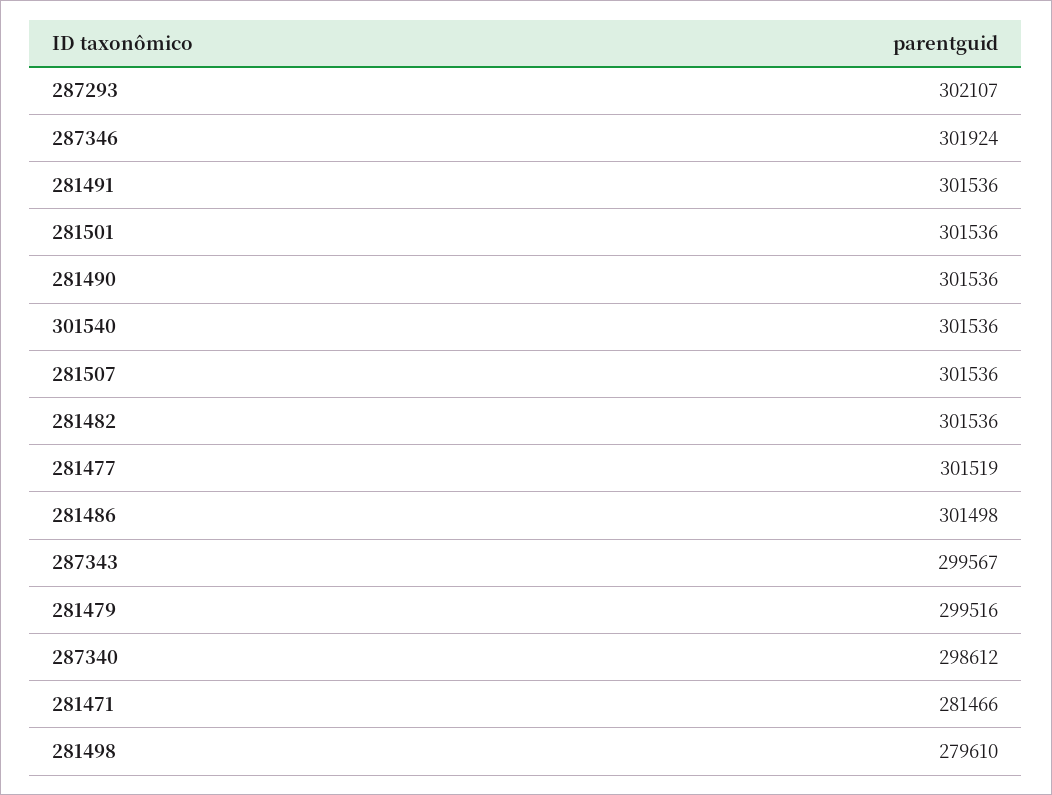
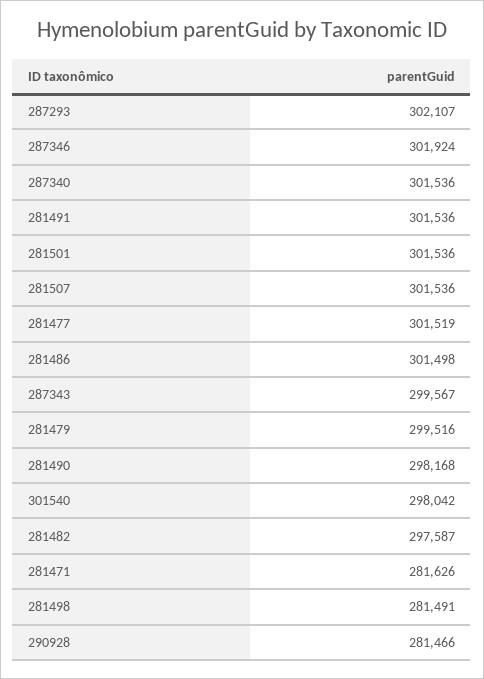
281490: 301536 -> 298168
301540: 301536 -> 298042
281482: 301536 -> 297587
287340: 298612 -> 301536
281471: 281466 -> 281626
281498: 279610 -> 281491
290928: none -> 281466

